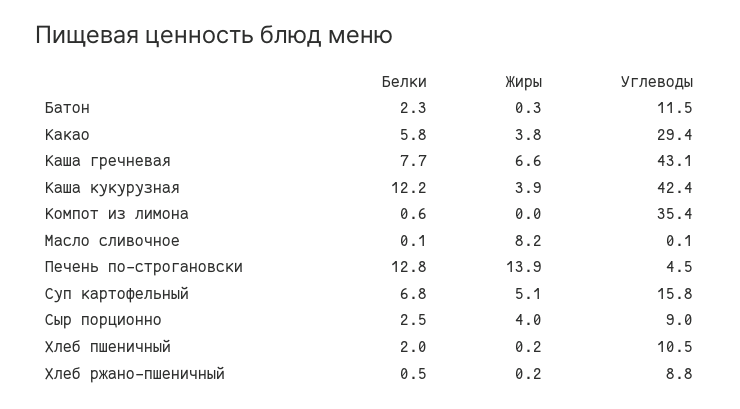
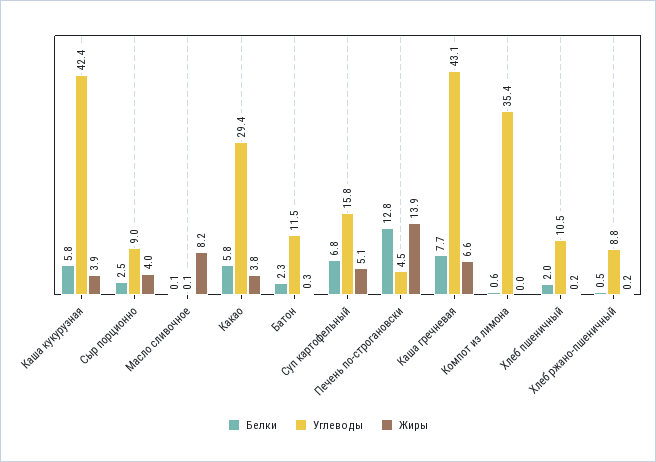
Белки, Каша кукурузная: 12.2 -> 5.8

